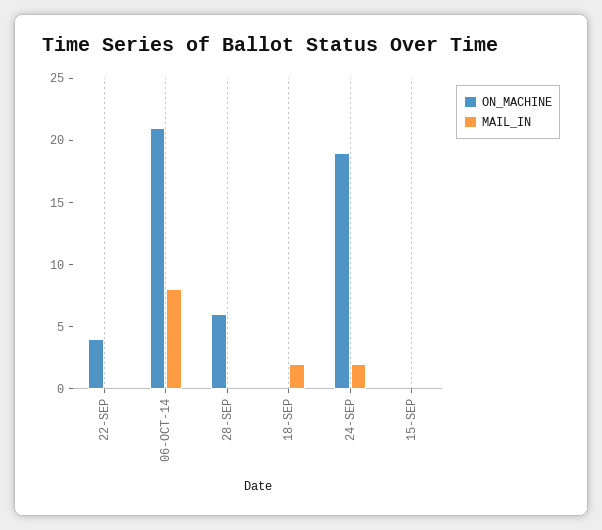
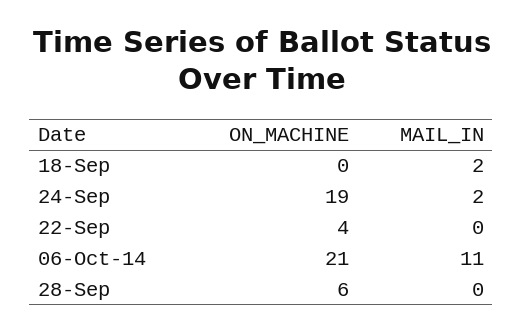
MAIL_IN, 06-OCT-14: 8 -> 11
ON_MACHINE, 15-SEP: 0 -> none
MAIL_IN, 15-SEP: 0 -> none

